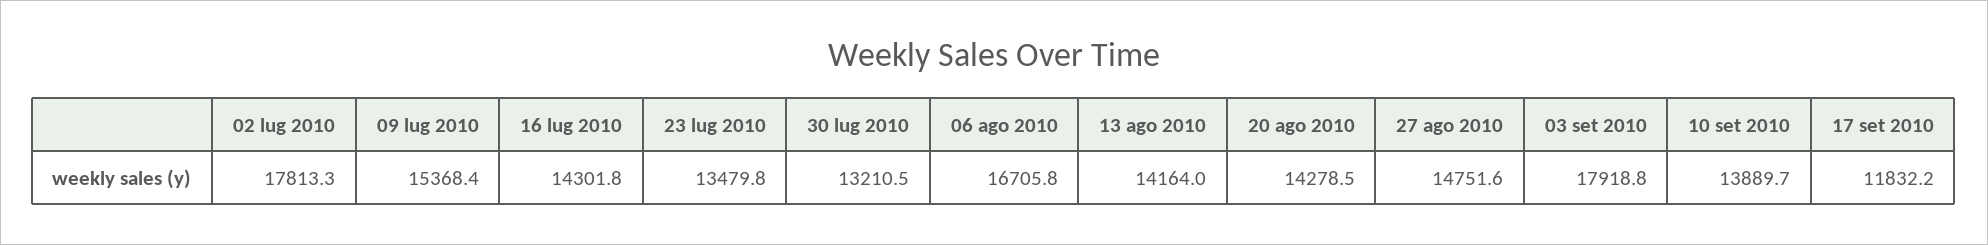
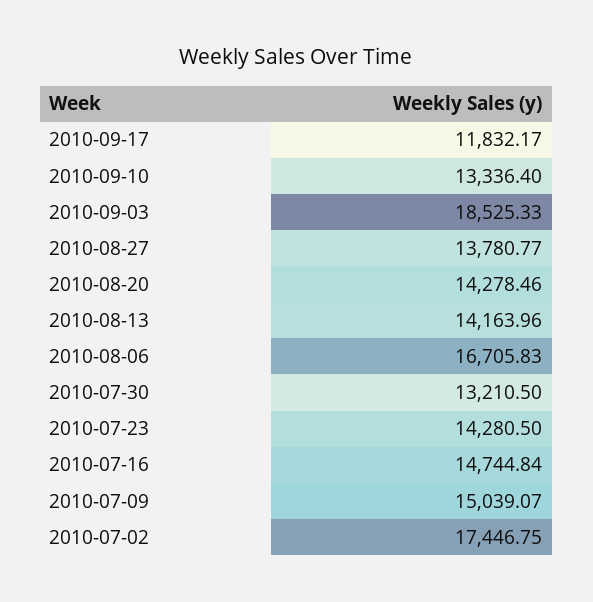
02 lug 2010: 17813.3 -> 17446.75
09 lug 2010: 15368.4 -> 15039.07
16 lug 2010: 14301.8 -> 14744.84
23 lug 2010: 13479.8 -> 14280.5
27 ago 2010: 14751.6 -> 13780.77
03 set 2010: 17918.8 -> 18525.33
10 set 2010: 13889.7 -> 13336.4

